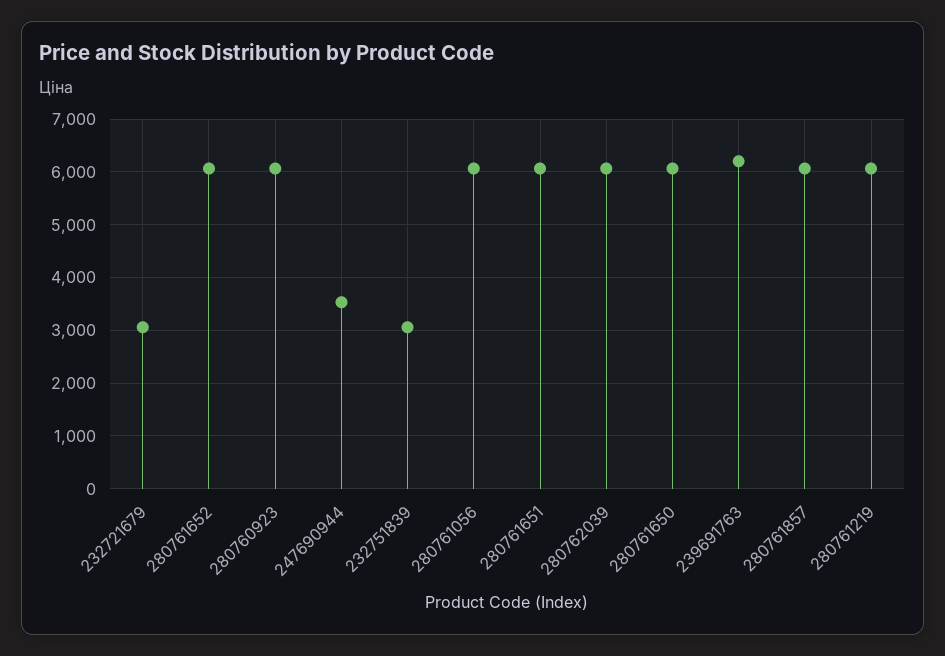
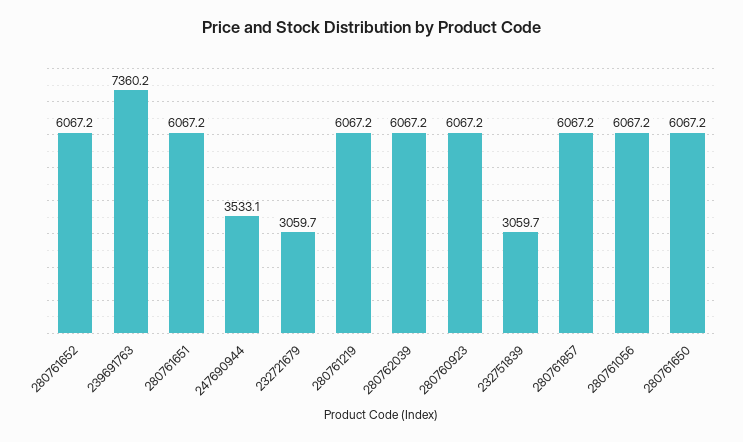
239691763: 6200 -> 7360.2

